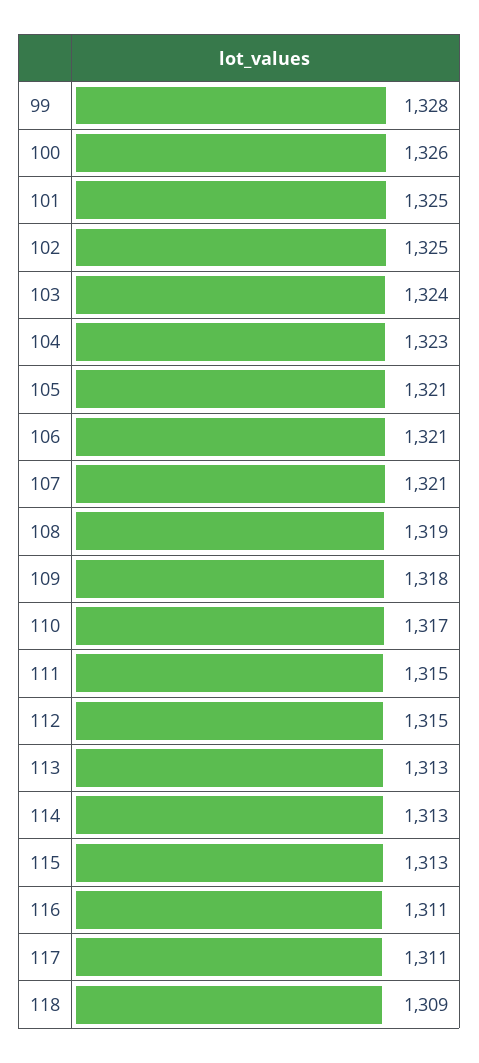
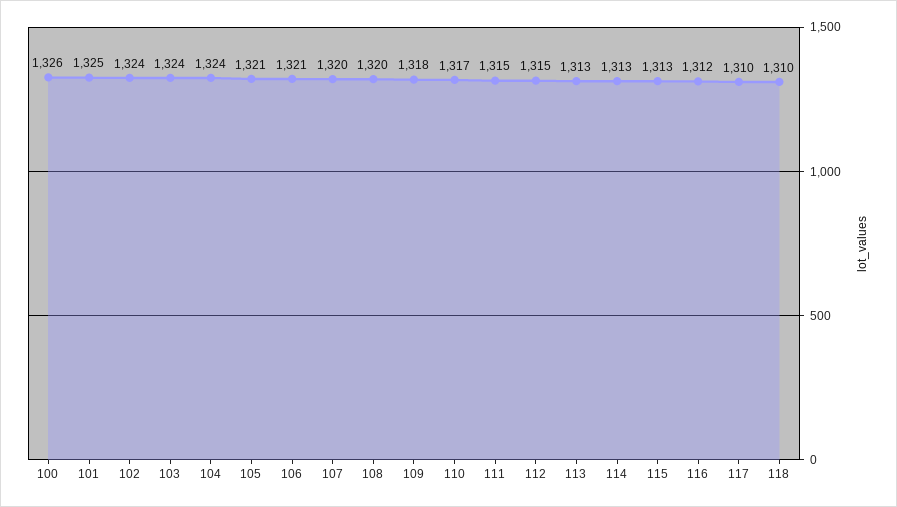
99: 1328 -> none
102: 1325 -> 1324
104: 1323 -> 1324
107: 1321 -> 1320
108: 1319 -> 1320
116: 1311 -> 1312
117: 1311 -> 1310
118: 1309 -> 1310

